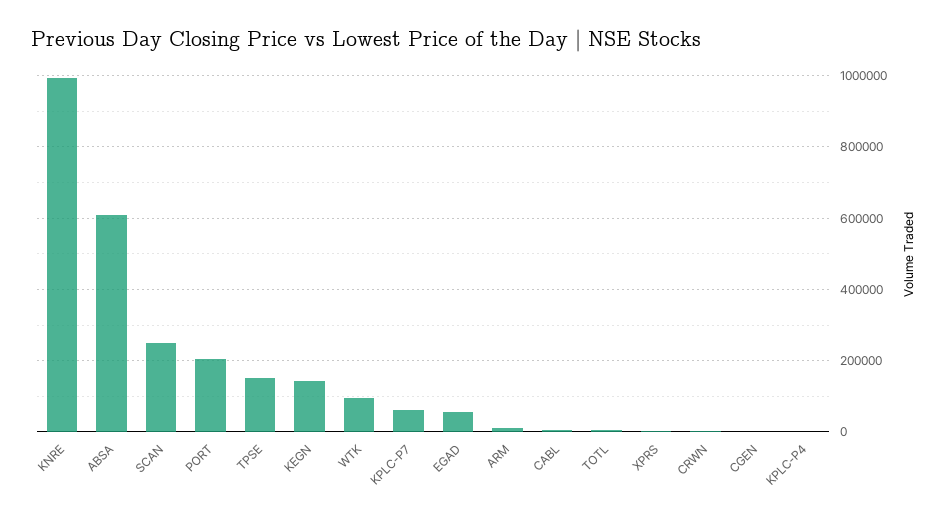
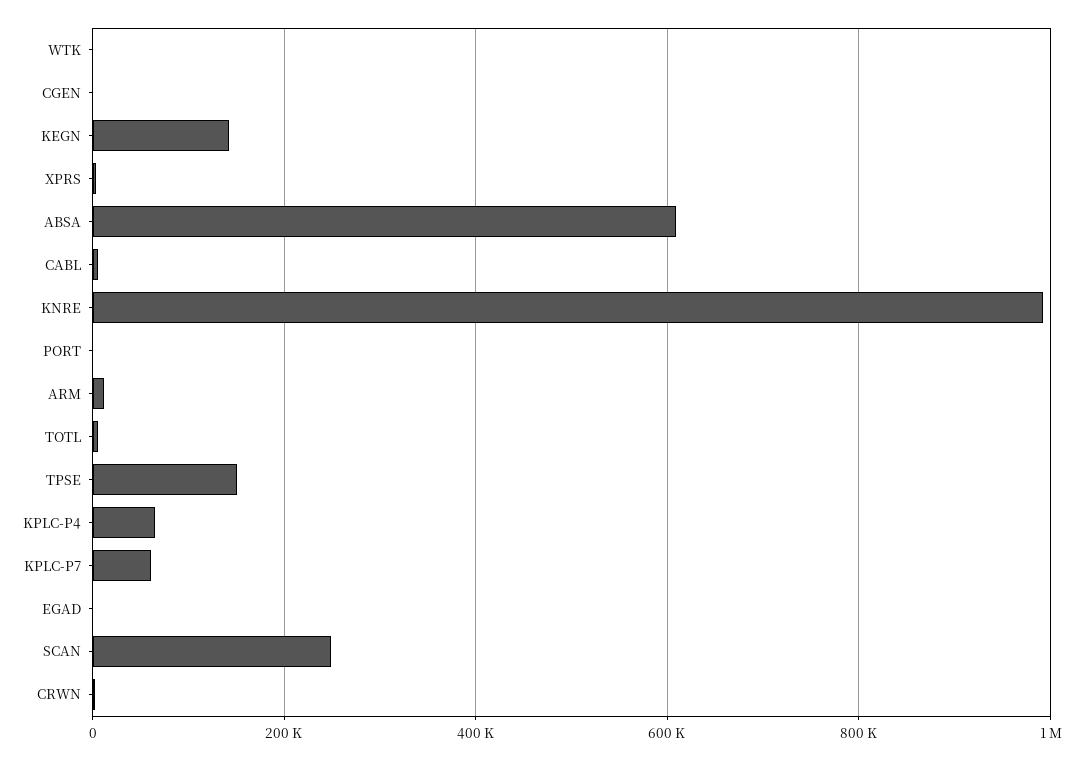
PORT: 200000 -> 0
WTK: 100000 -> 0
EGAD: 60000 -> 0
KPLC-P4: 0 -> 60000

